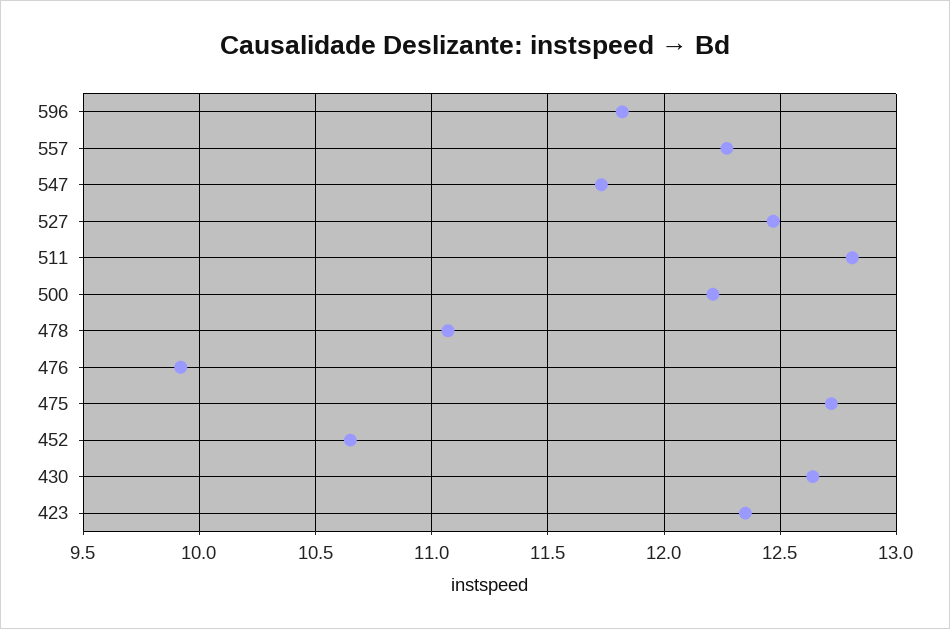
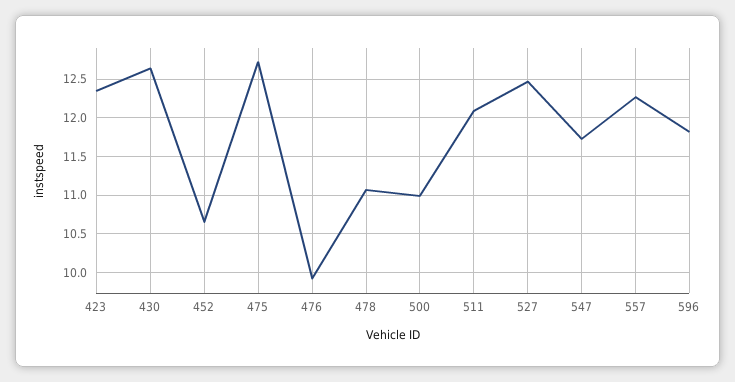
511: 12.8 -> 12.1
500: 12.2 -> 11

